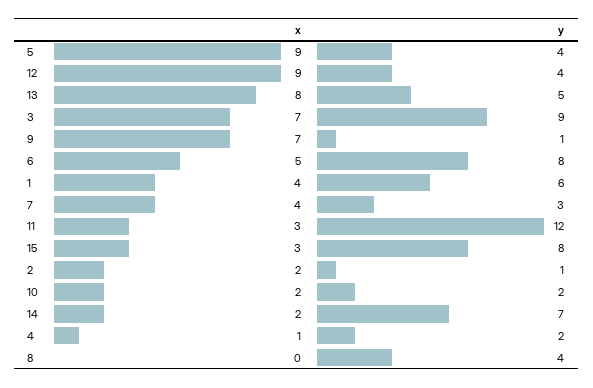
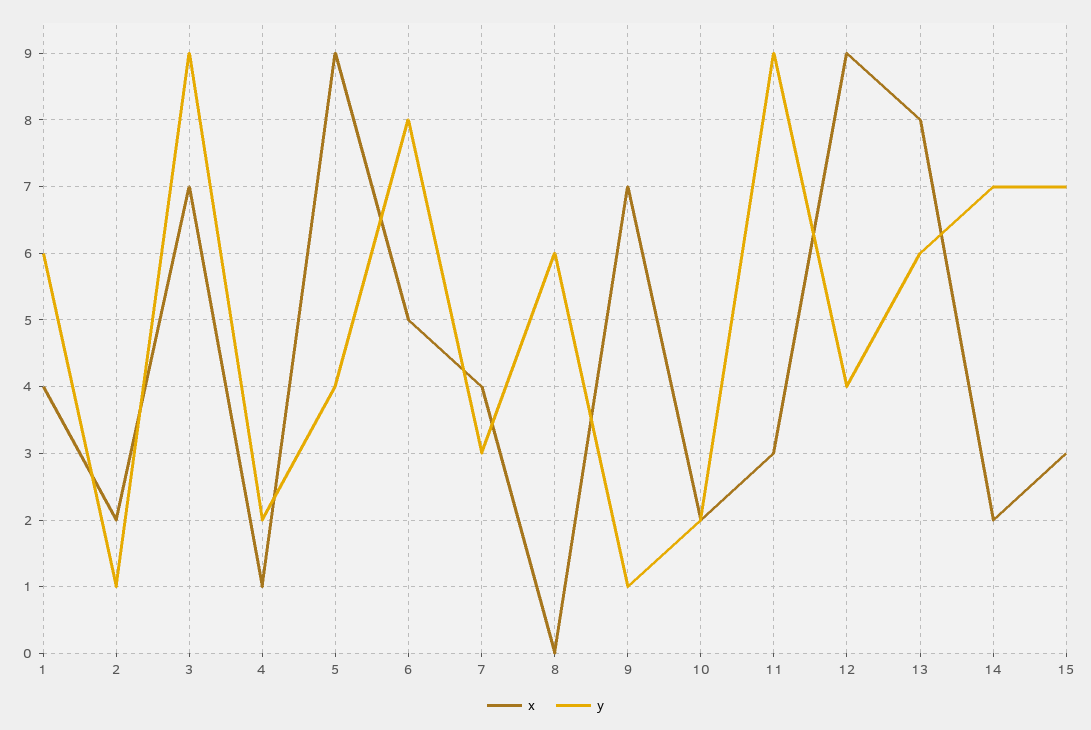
y, 13: 5 -> 6
y, 11: 12 -> 9
y, 15: 8 -> 7
y, 8: 4 -> 6

